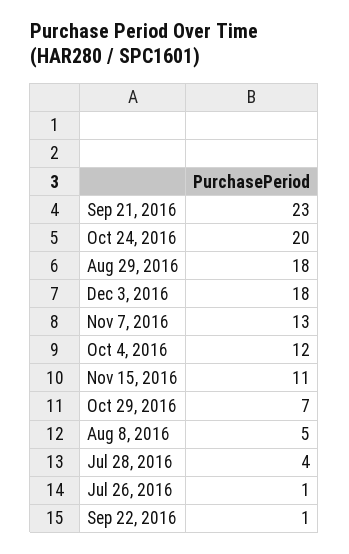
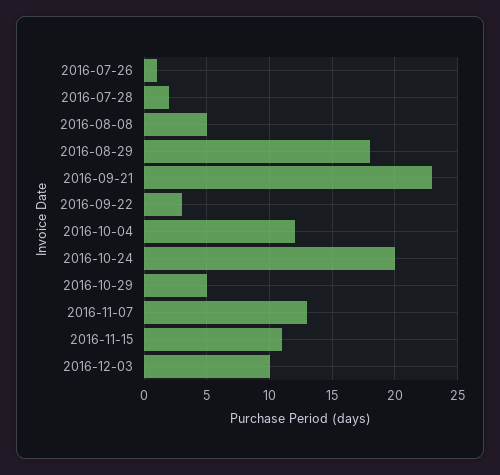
Dec 3, 2016: 18 -> 10
Oct 29, 2016: 7 -> 5
Jul 28, 2016: 4 -> 2
Sep 22, 2016: 1 -> 3

